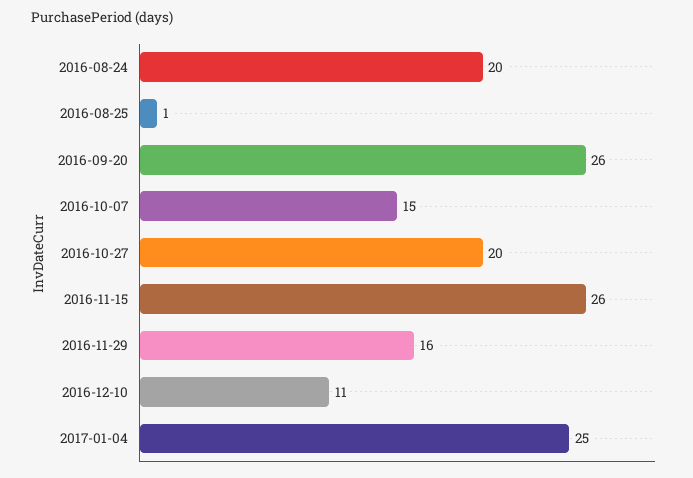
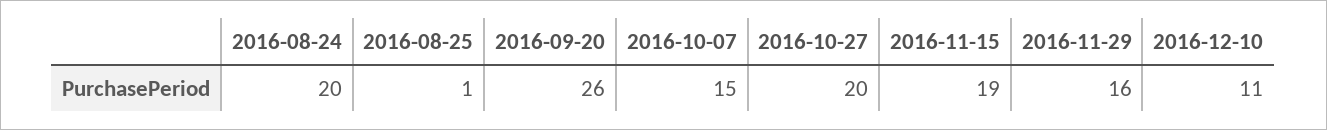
2016-11-15: 26 -> 19
2017-01-04: 25 -> none

